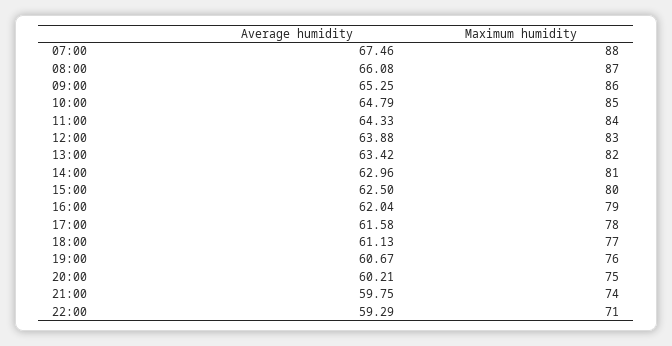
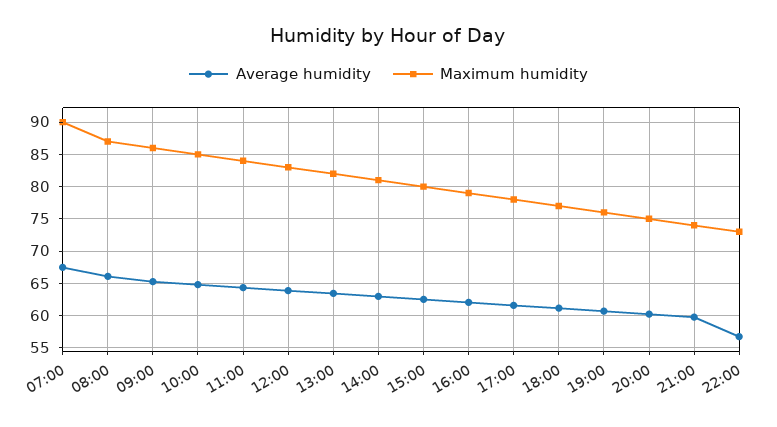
Maximum humidity, 07:00: 88 -> 90
Average humidity, 22:00: 59.29 -> 57
Maximum humidity, 22:00: 71 -> 73

